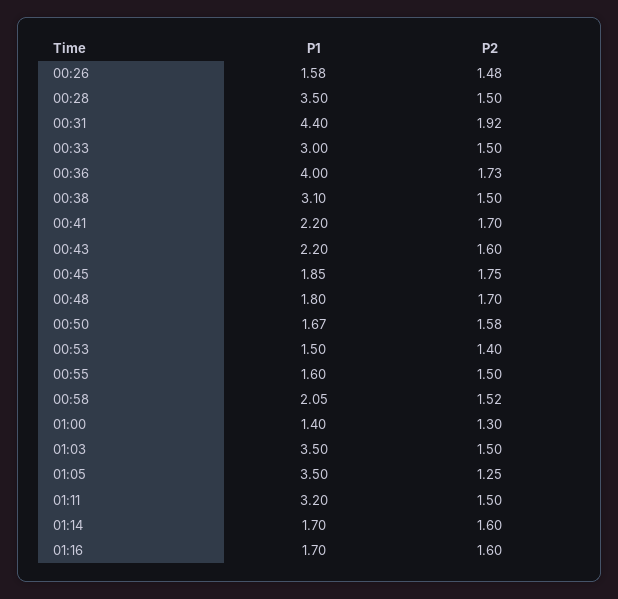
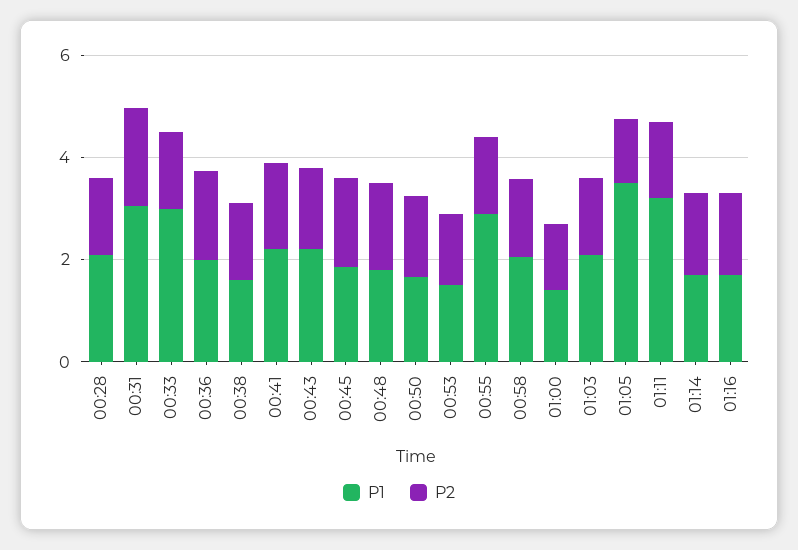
P1, 00:26: 1.58 -> none
P2, 00:26: 1.48 -> none
P1, 00:28: 3.5 -> 2
P1, 00:31: 4.4 -> 3
P1, 00:36: 4 -> 2
P1, 00:38: 3.1 -> 1.5
P1, 00:55: 1.6 -> 3
P1, 01:03: 3.5 -> 2

